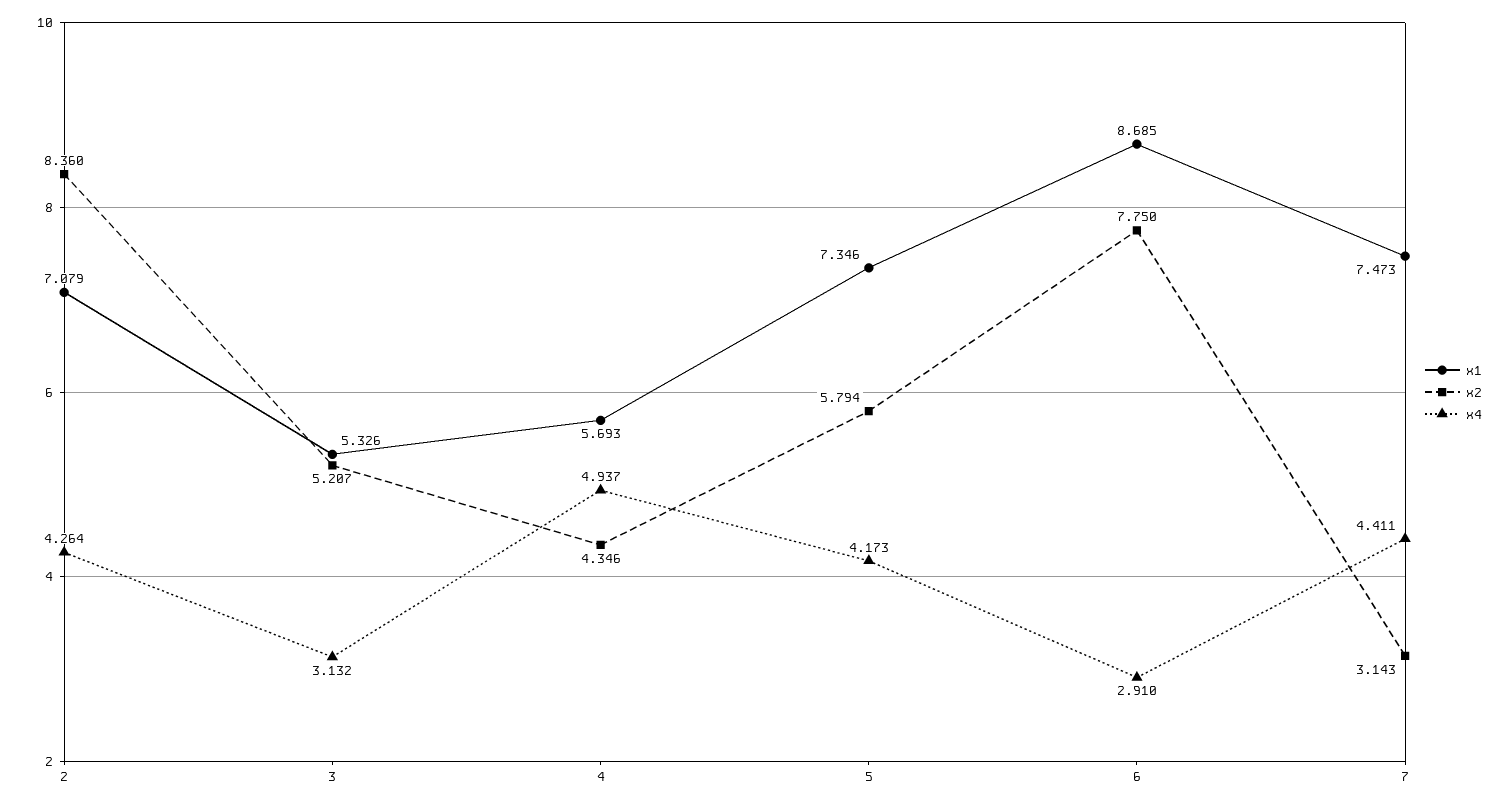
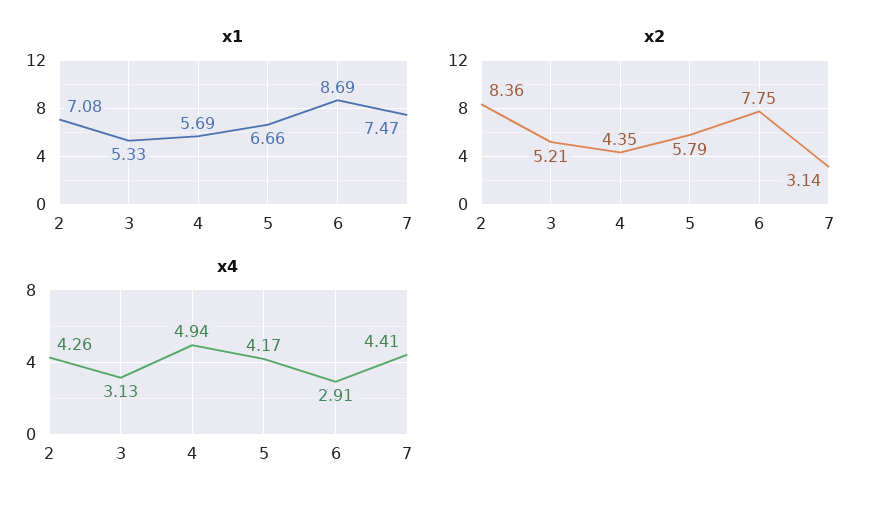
x1, 5: 7.346 -> 6.66

